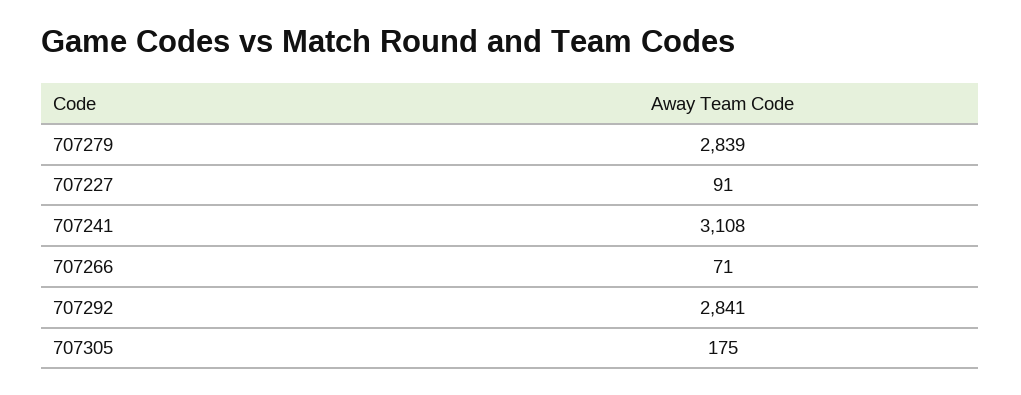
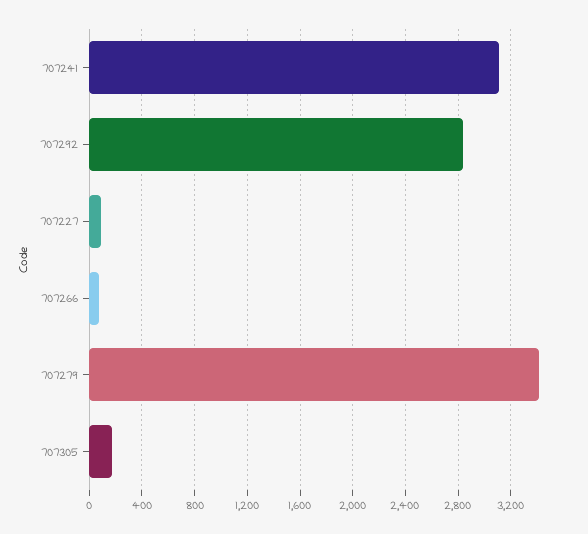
707279: 2839 -> 3400

